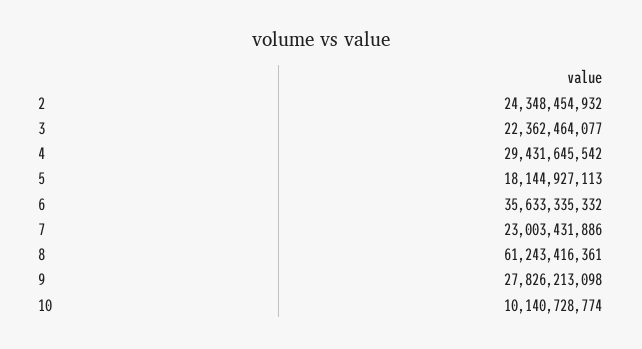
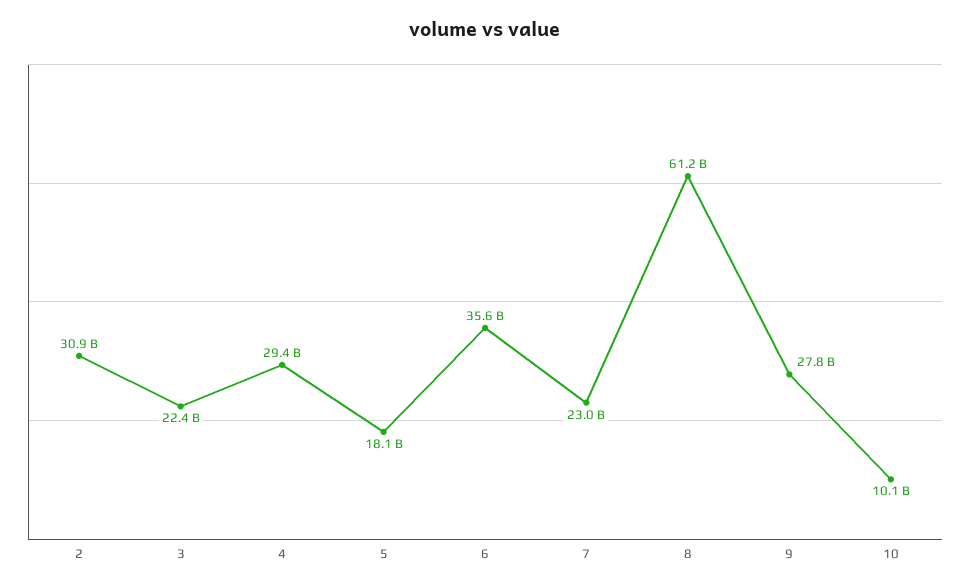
2: 24348454932 -> 30900000000

